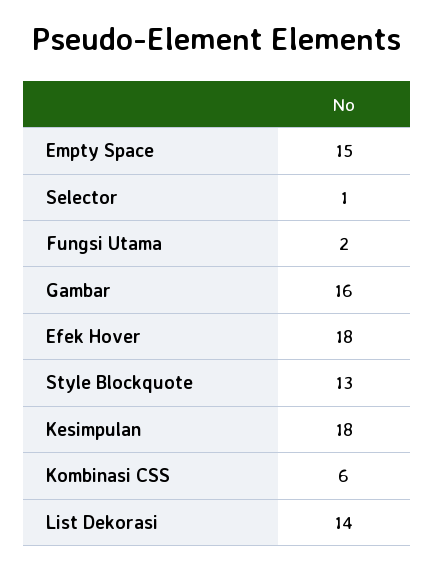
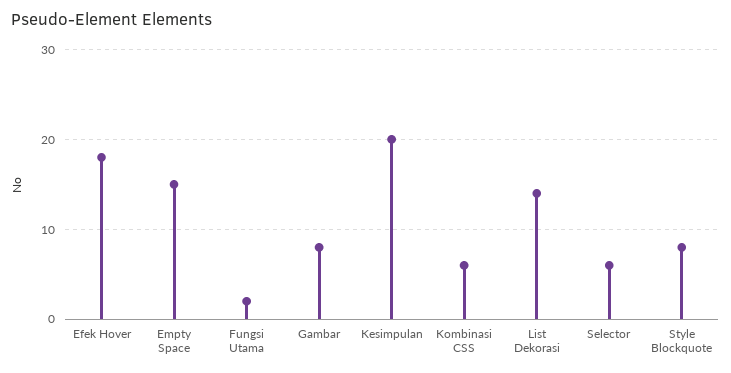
Selector: 1 -> 6
Gambar: 16 -> 8
Style Blockquote: 13 -> 8
Kesimpulan: 18 -> 20

